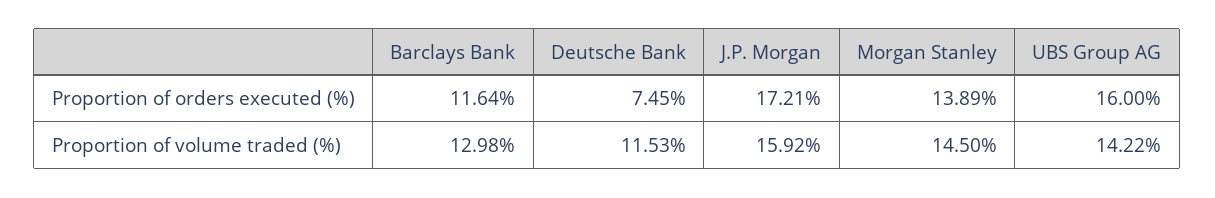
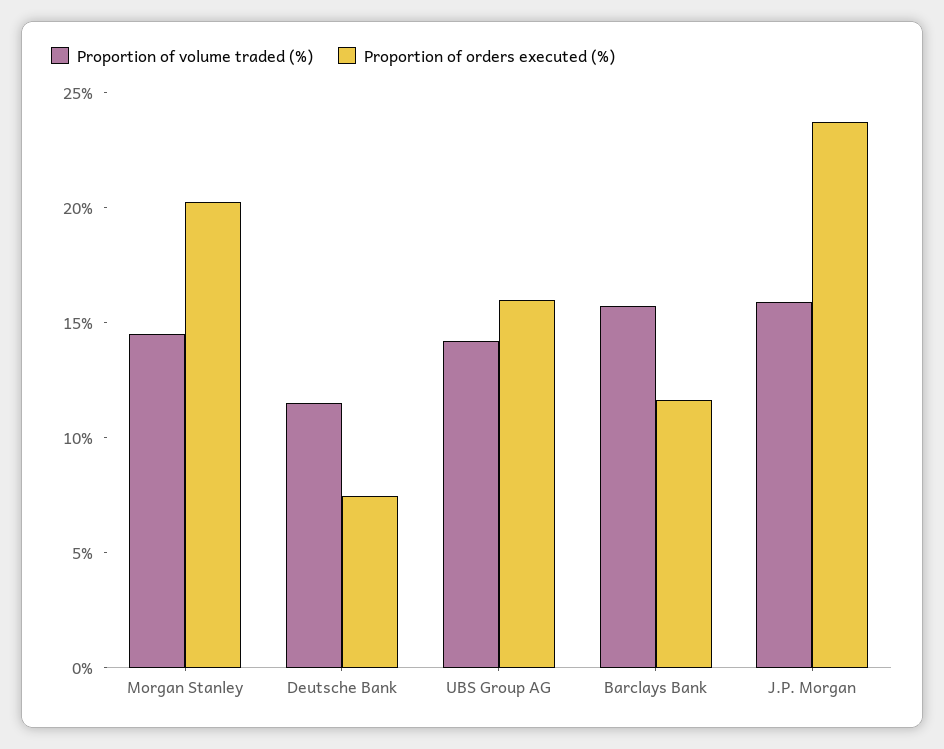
Proportion of orders executed (%), J.P. Morgan: 17.21 -> 24
Proportion of orders executed (%), Morgan Stanley: 13.89 -> 20
Proportion of volume traded (%), Barclays Bank: 12.98 -> 16

